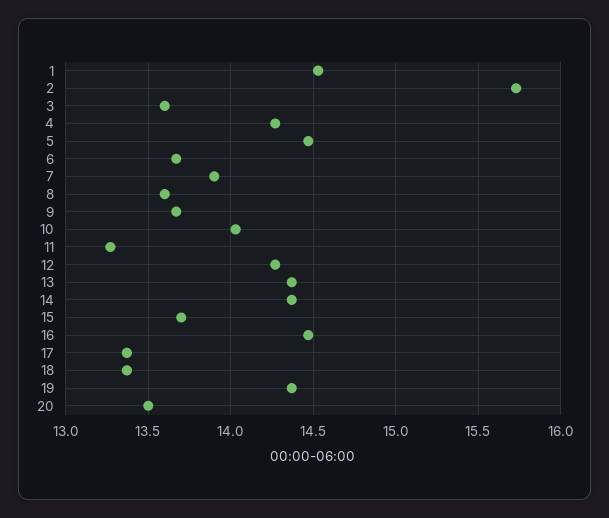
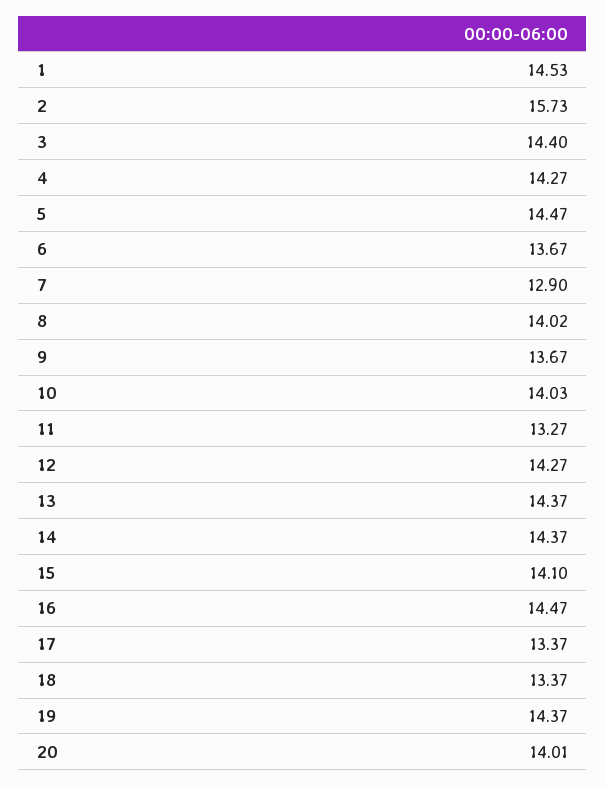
3: 13.6 -> 14.4
7: 13.9 -> 12.9
8: 13.6 -> 14.02
15: 13.7 -> 14.1
20: 13.5 -> 14.01

